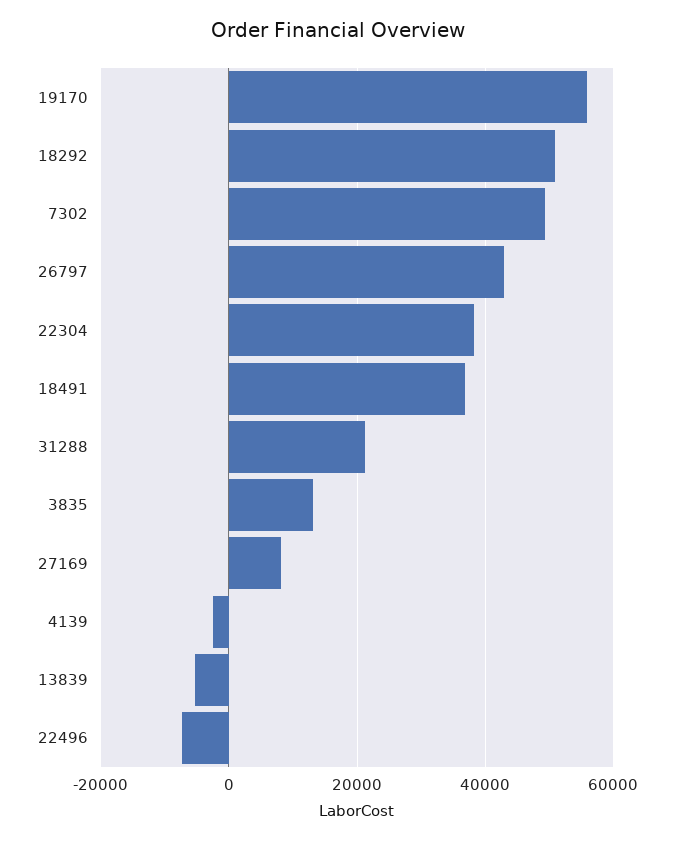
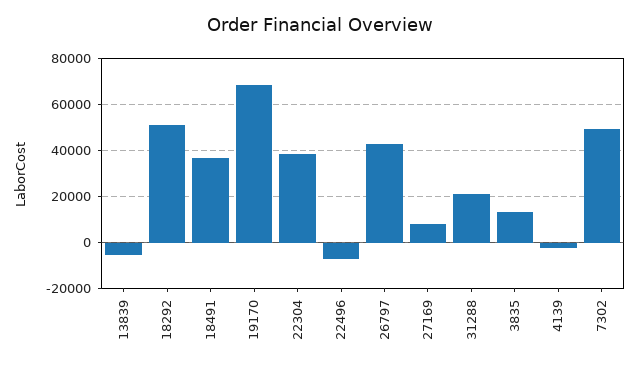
19170: 56000 -> 70000

